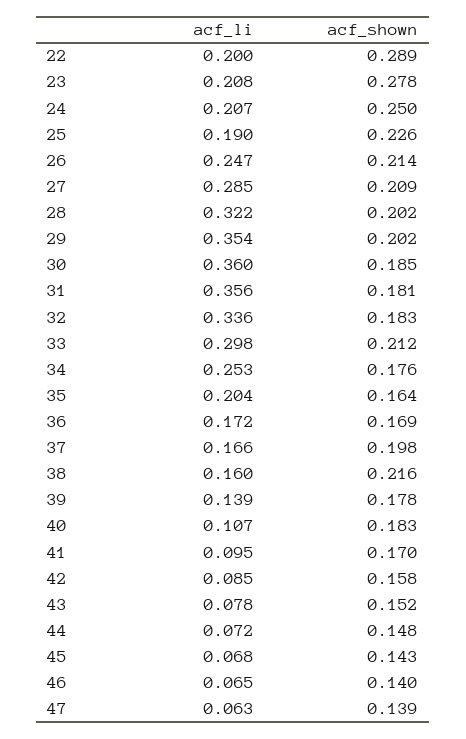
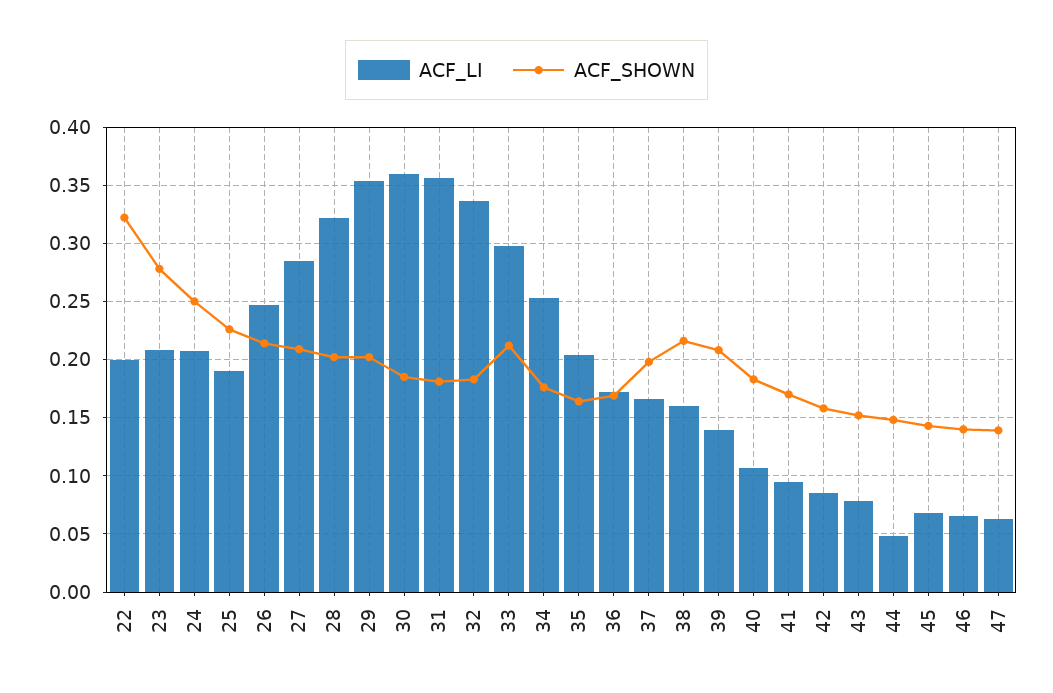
acf_shown, 22: 0.289 -> 0.32
acf_shown, 39: 0.178 -> 0.21
acf_li, 44: 0.072 -> 0.05

